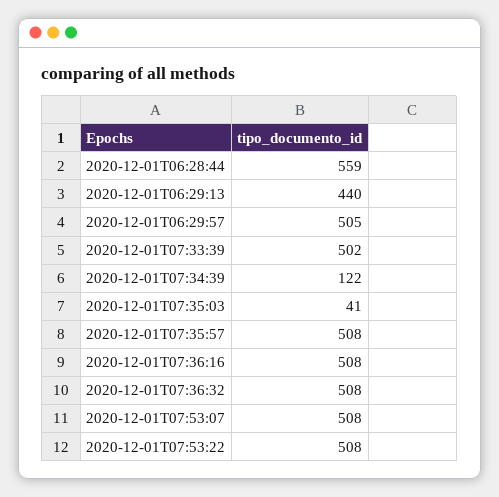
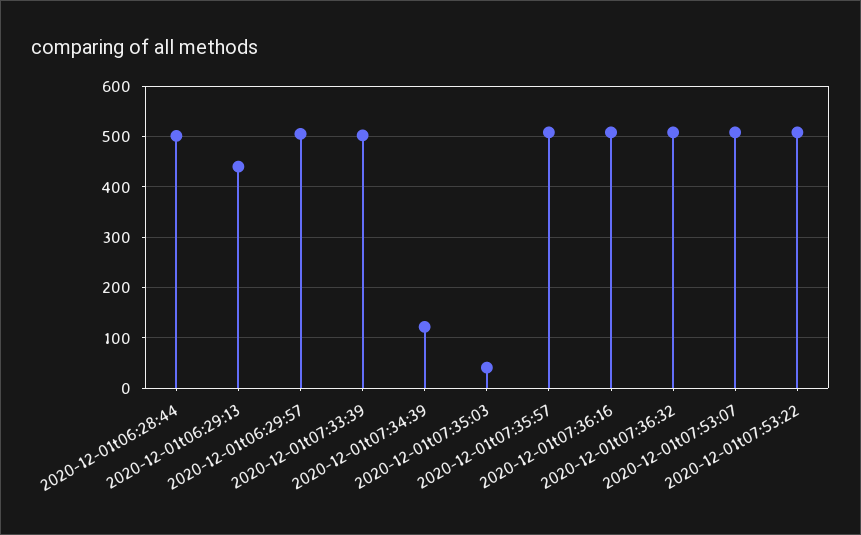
2020-12-01T06:28:44: 559 -> 500

